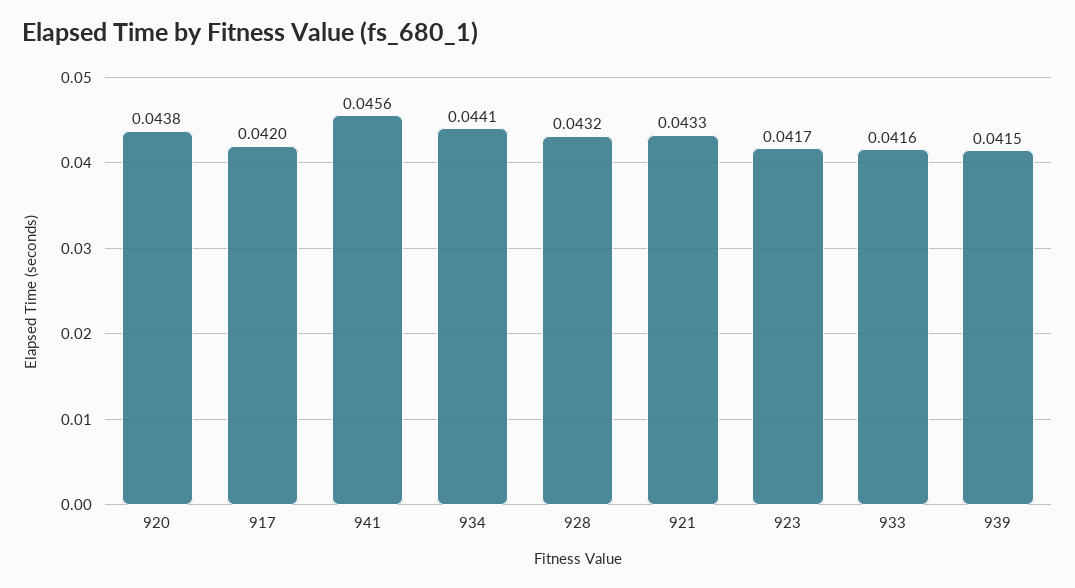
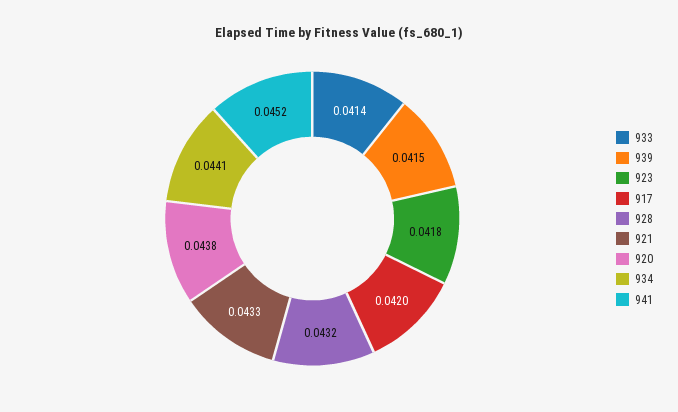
941: 0.0456 -> 0.0452
923: 0.0417 -> 0.0418
933: 0.0416 -> 0.0414

